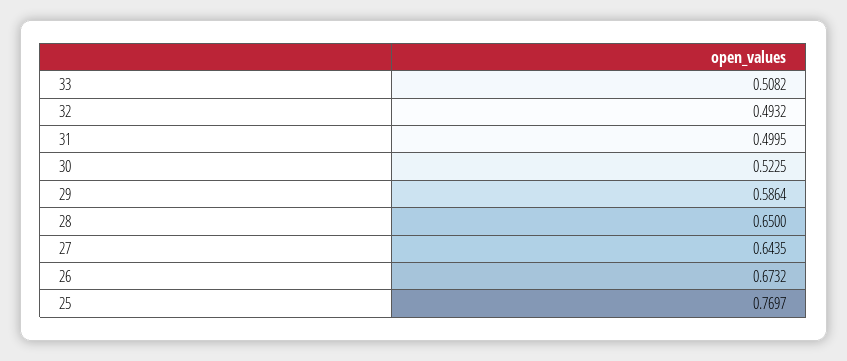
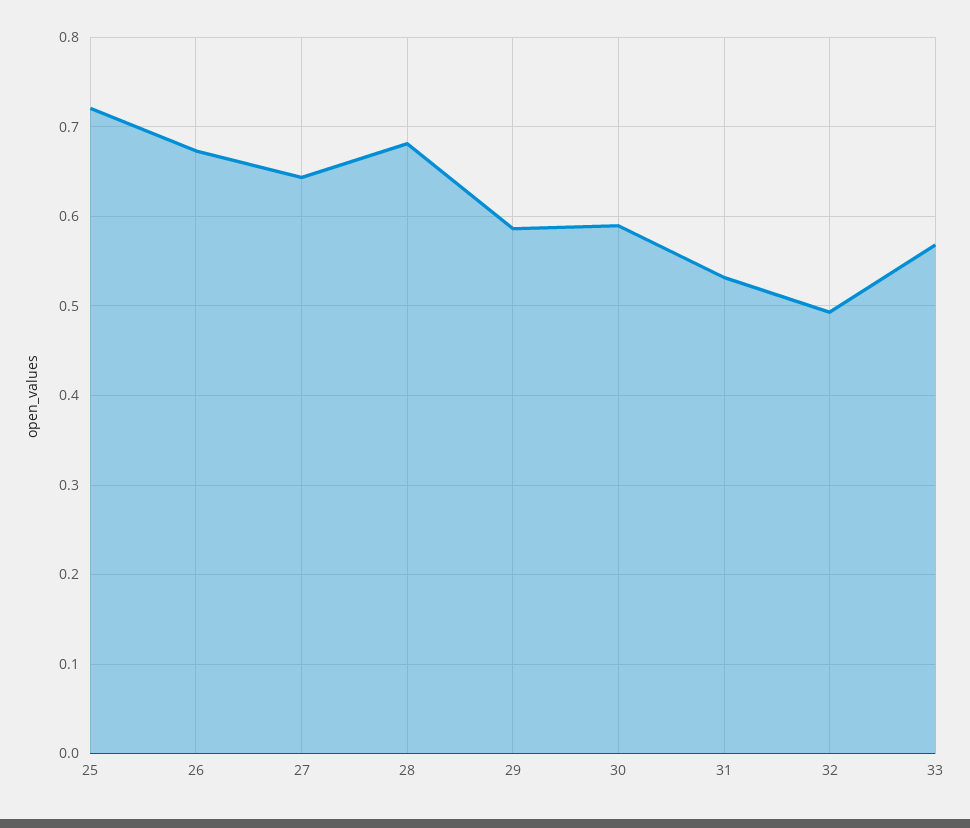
33: 0.5082 -> 0.57
31: 0.4995 -> 0.53
30: 0.5225 -> 0.59
28: 0.65 -> 0.68
25: 0.7697 -> 0.72

